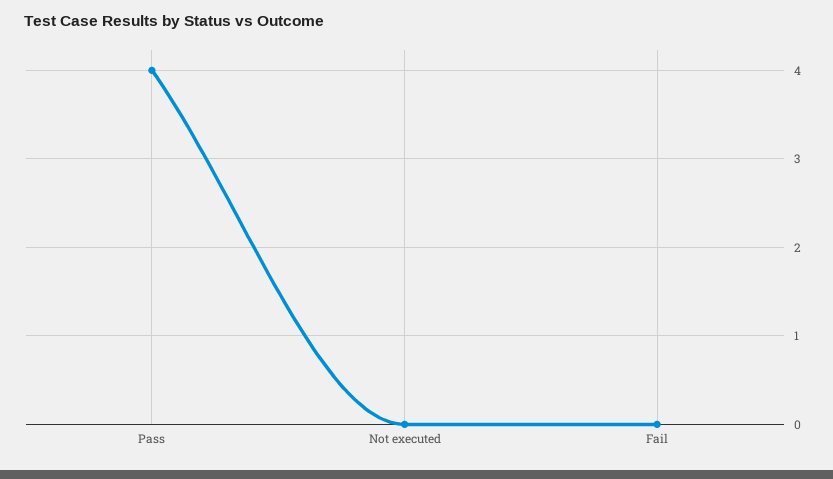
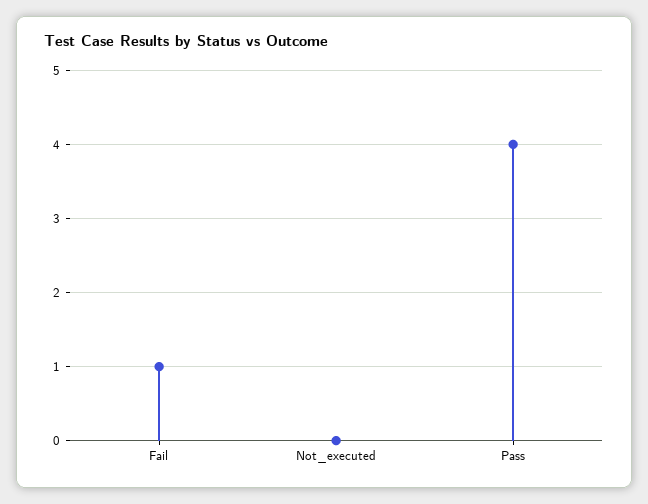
Fail: 0 -> 1

